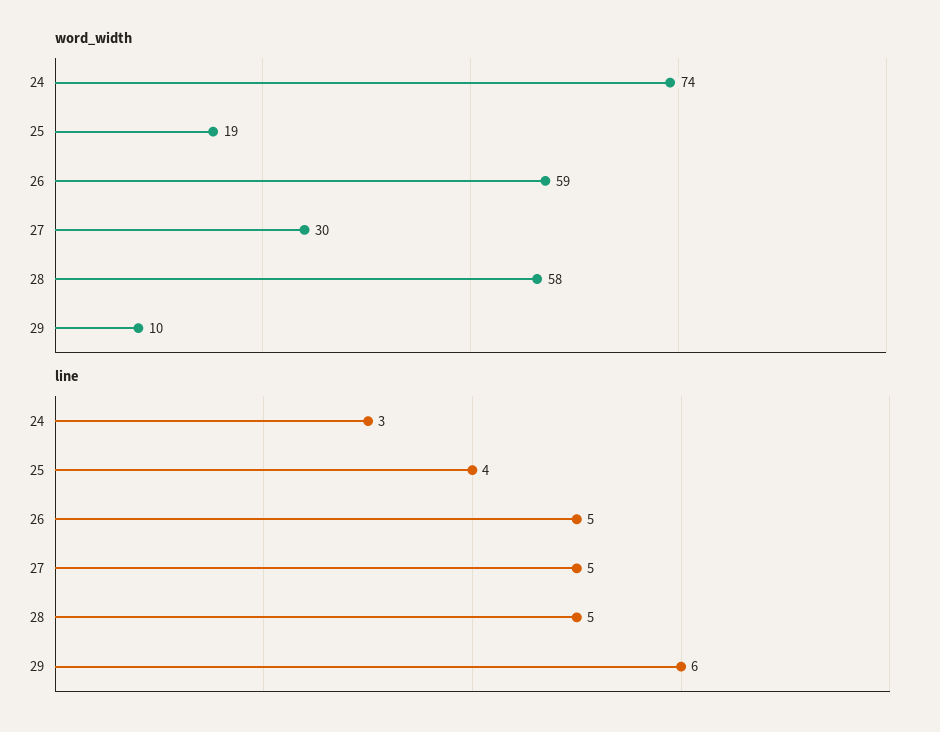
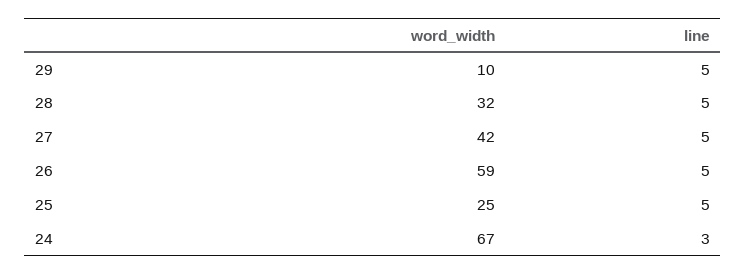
word_width, 24: 74 -> 67
word_width, 25: 19 -> 25
word_width, 27: 30 -> 42
word_width, 28: 58 -> 32
line, 25: 4 -> 5
line, 29: 6 -> 5

